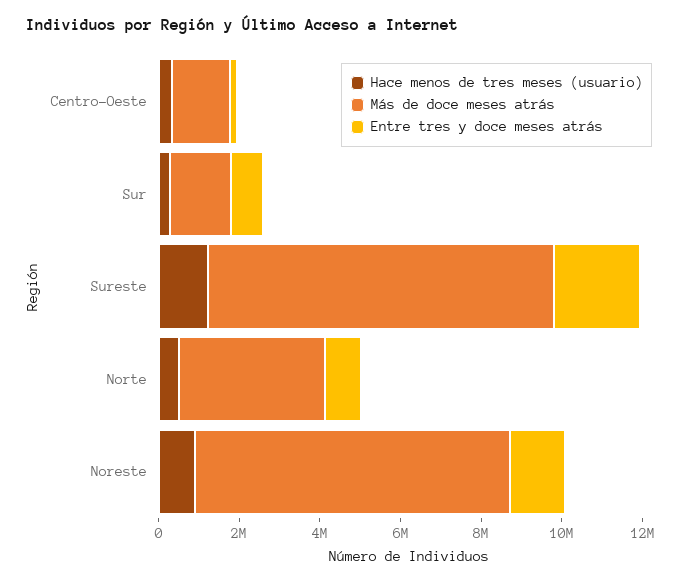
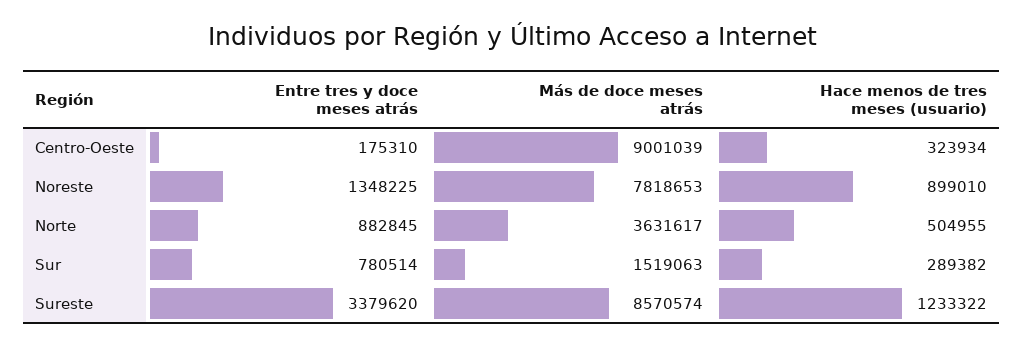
Más de doce meses atrás, Centro-Oeste: 1500000 -> 9001039
Entre tres y doce meses atrás, Sureste: 2000000 -> 3379620

